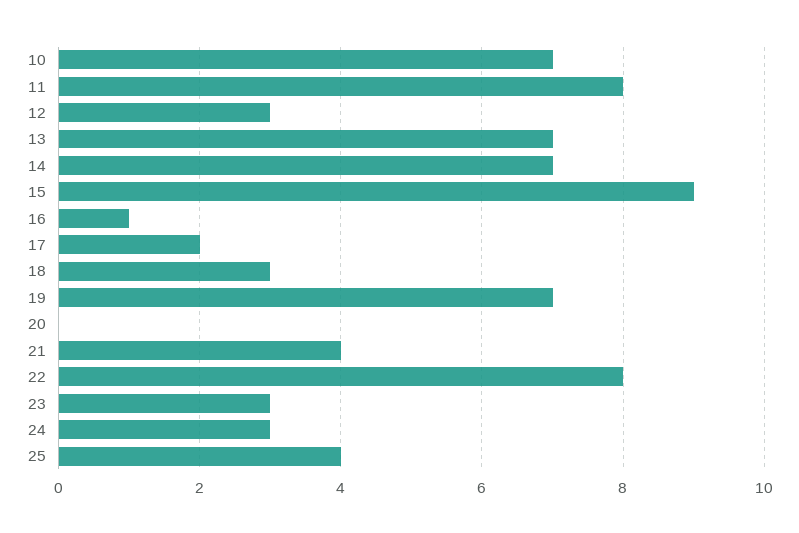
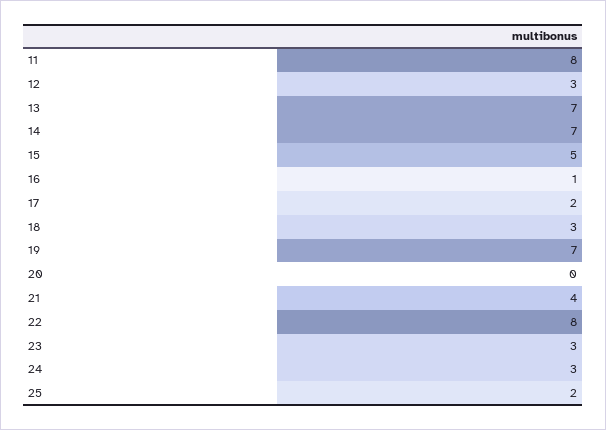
10: 7 -> none
15: 9 -> 5
25: 4 -> 2

